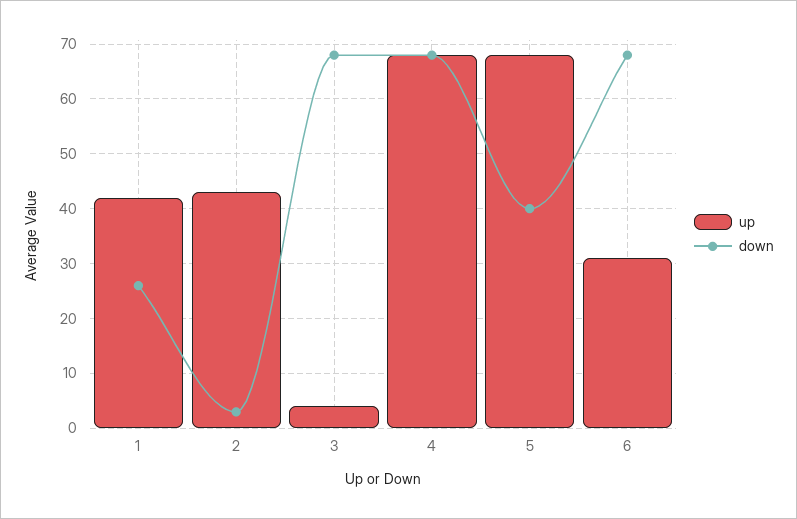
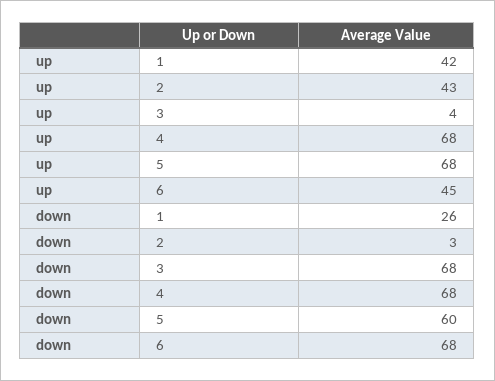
down, 5: 40 -> 60
up, 6: 30 -> 45

